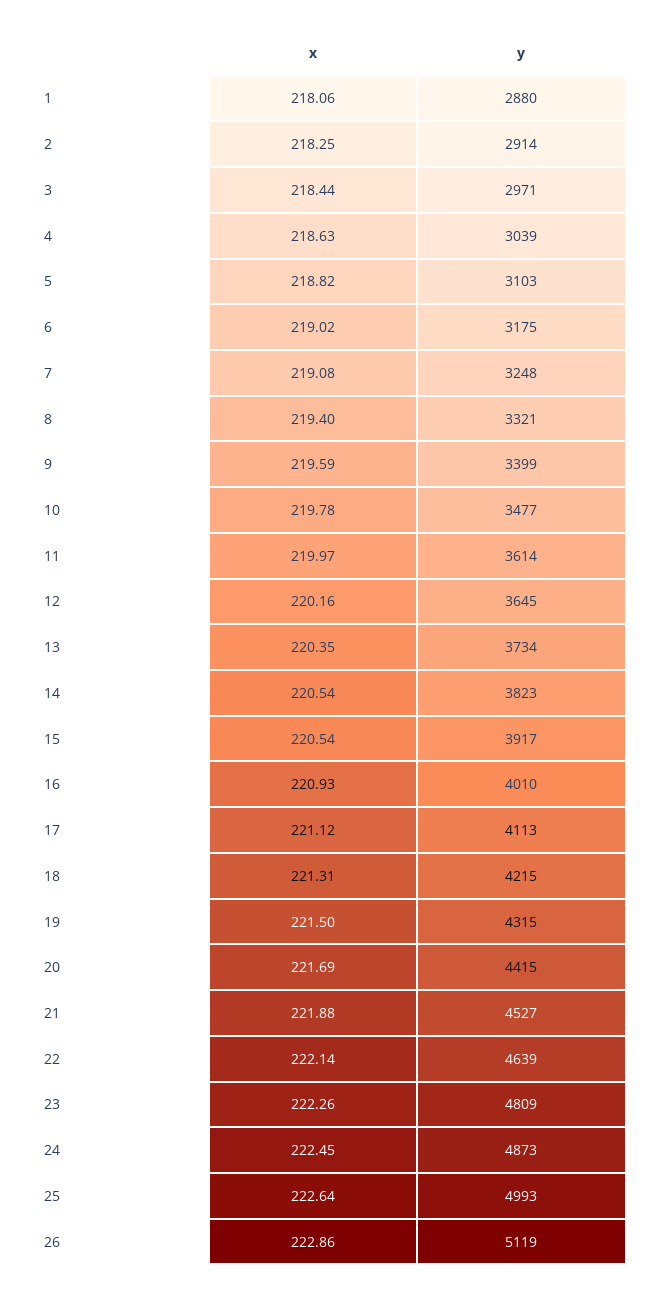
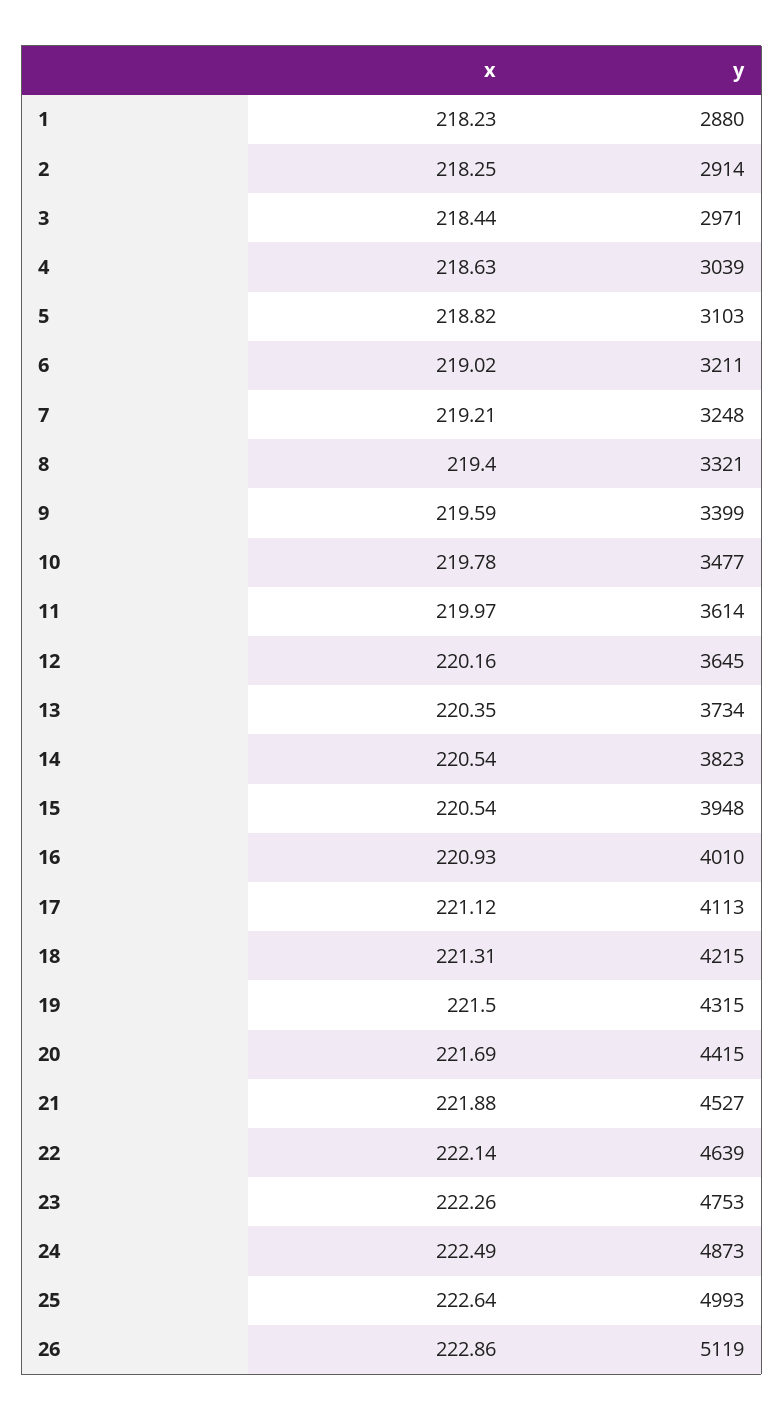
x, 1: 218.06 -> 218.23
y, 6: 3175 -> 3211
x, 7: 219.08 -> 219.21
y, 15: 3917 -> 3948
y, 23: 4809 -> 4753
x, 24: 222.45 -> 222.49

